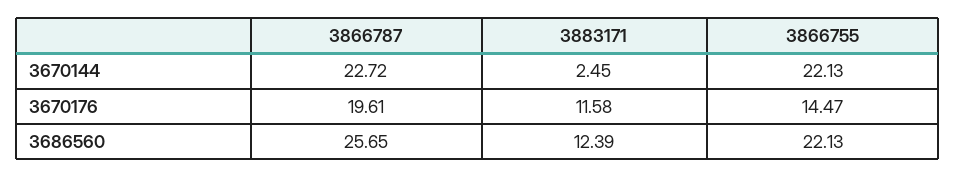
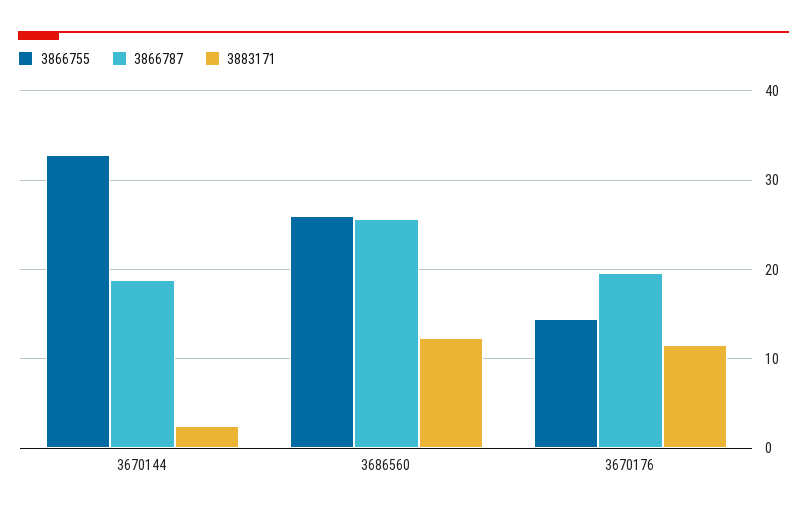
3866787, 3670144: 22.72 -> 19
3866755, 3670144: 22.13 -> 33
3866755, 3686560: 22.13 -> 26

